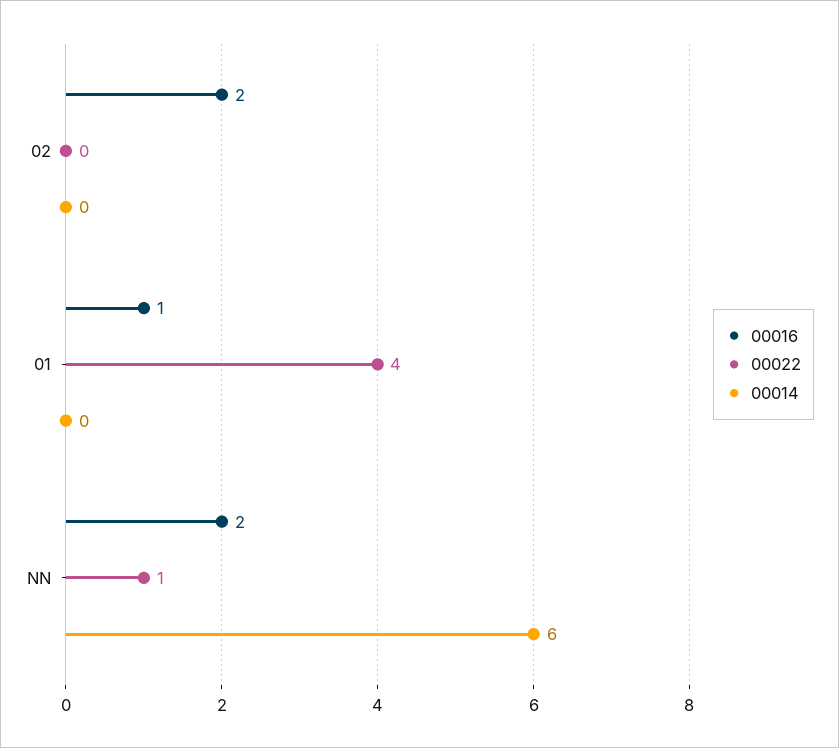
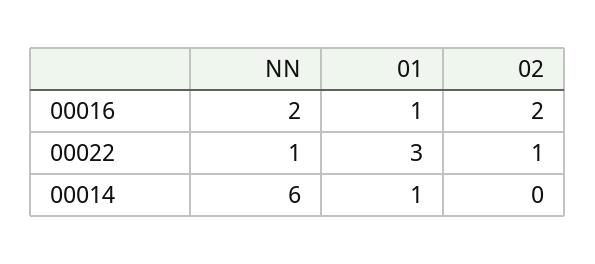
00022, 02: 0 -> 1
00022, 01: 4 -> 3
00014, 01: 0 -> 1

